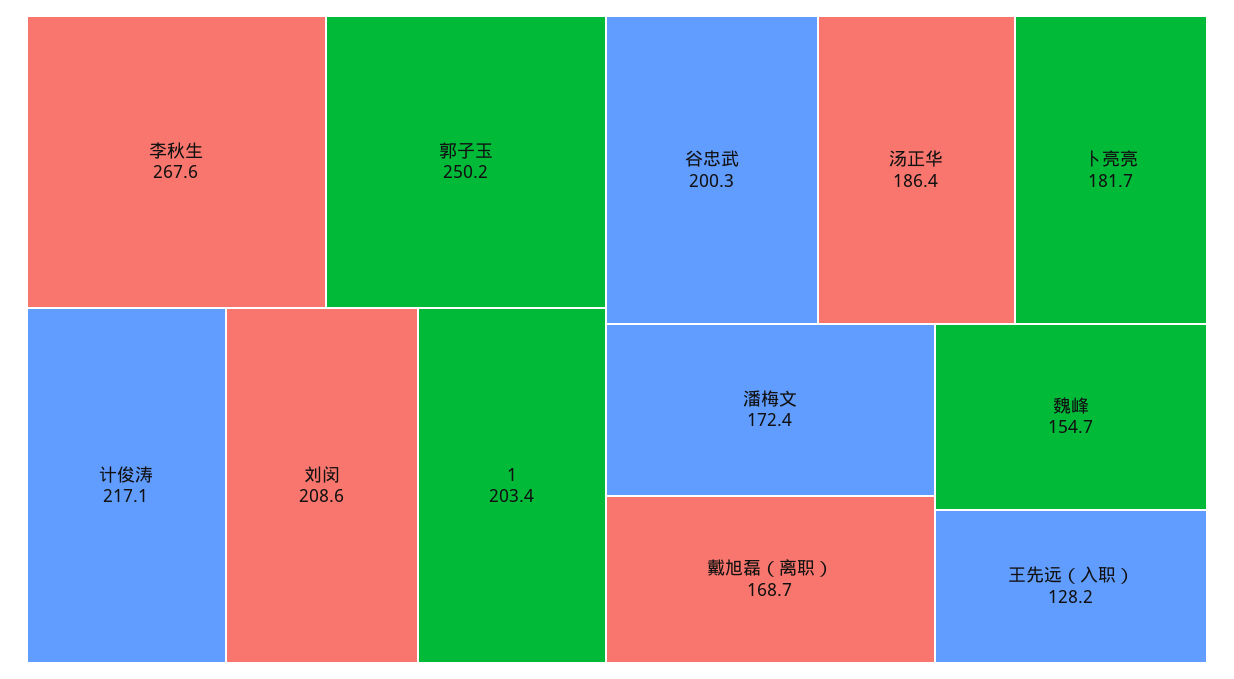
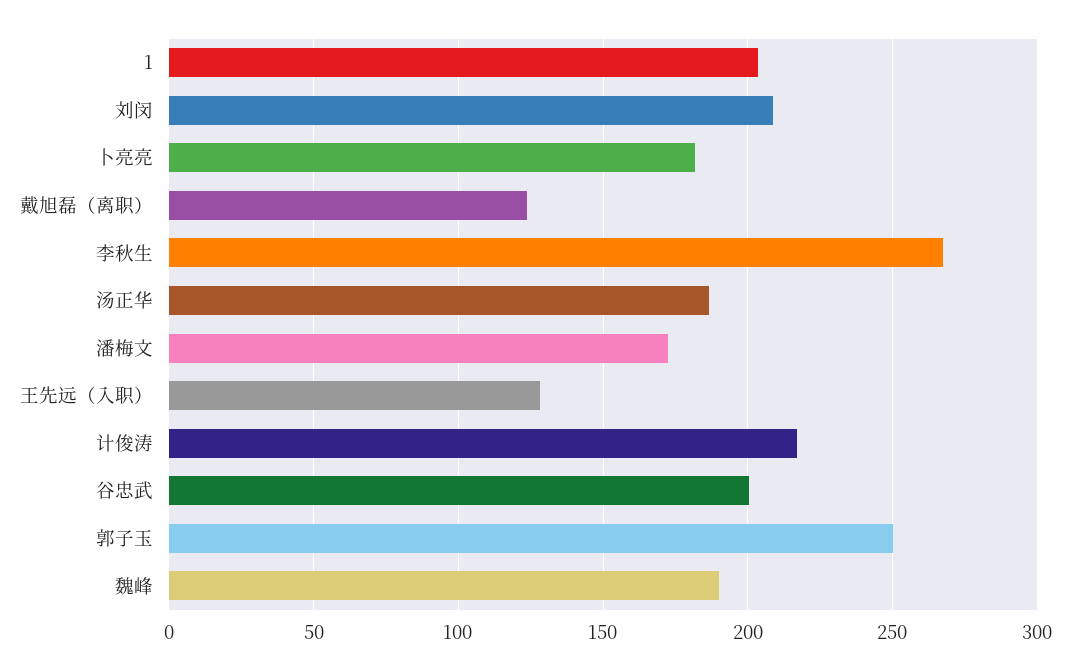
戴旭磊（离职）: 168.7 -> 125
魏峰: 154.7 -> 190

